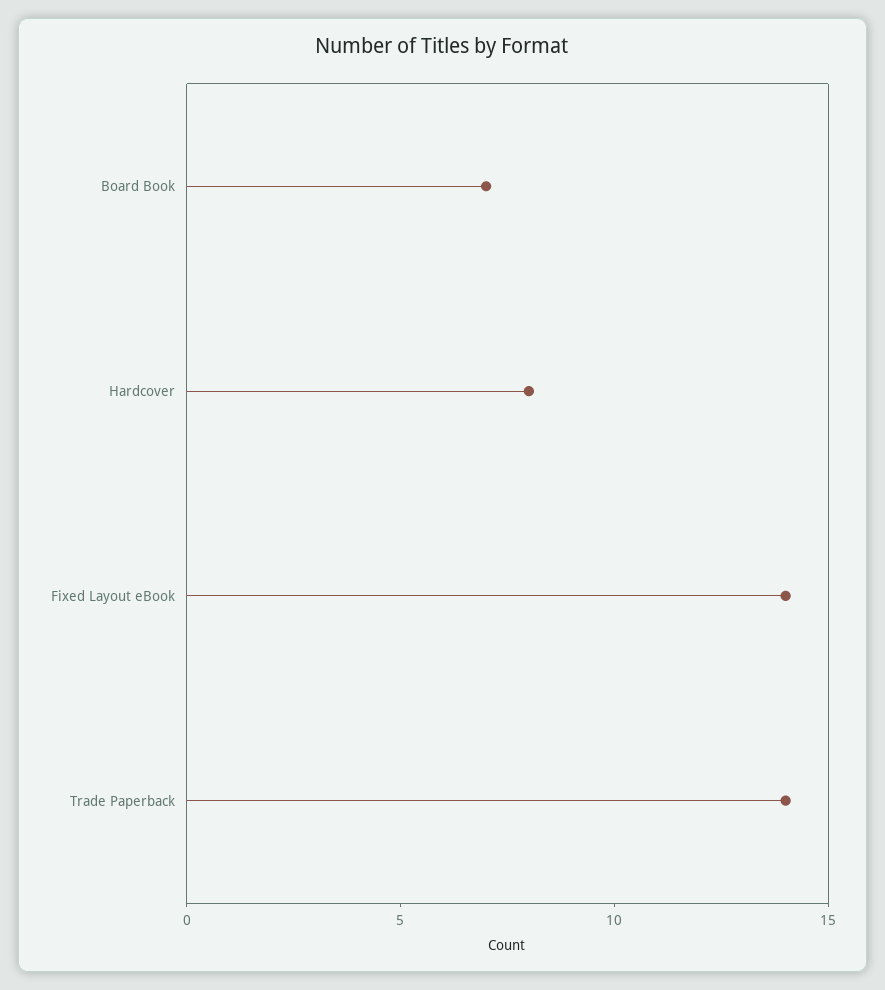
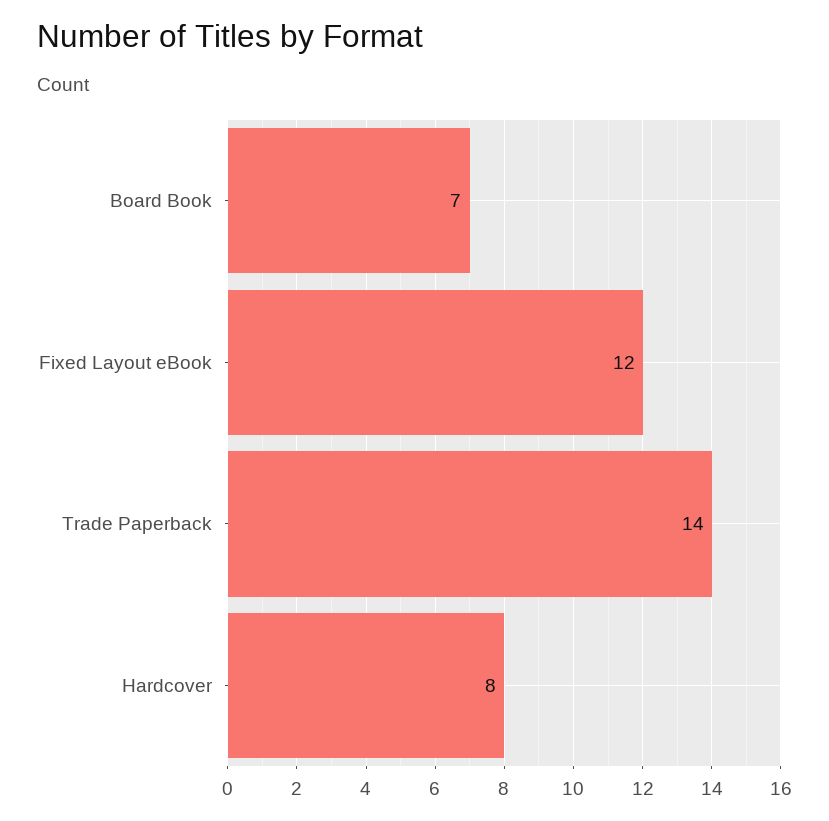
Fixed Layout eBook: 14 -> 12

